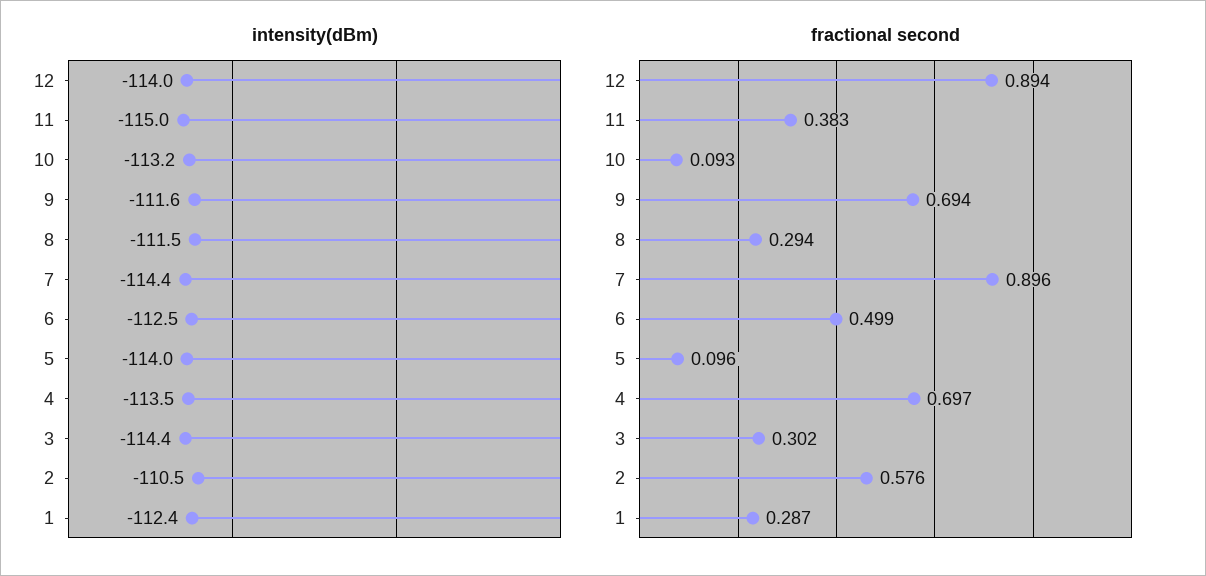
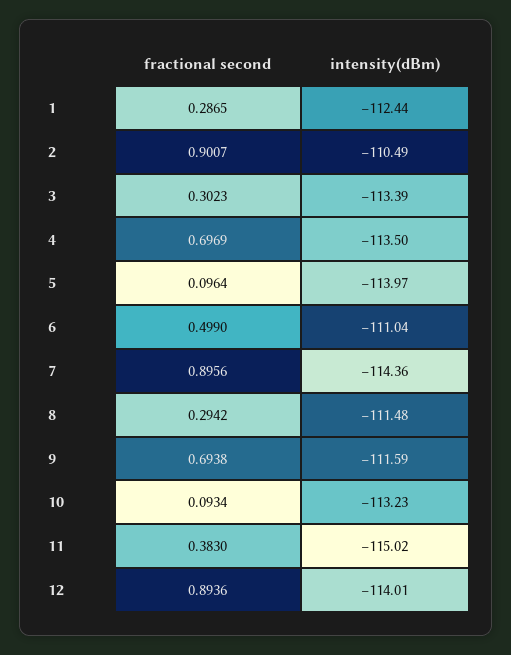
intensity(dBm), 6: -112.5 -> -111.04
intensity(dBm), 3: -114.4 -> -113.39
fractional second, 2: 0.576 -> 0.9007

